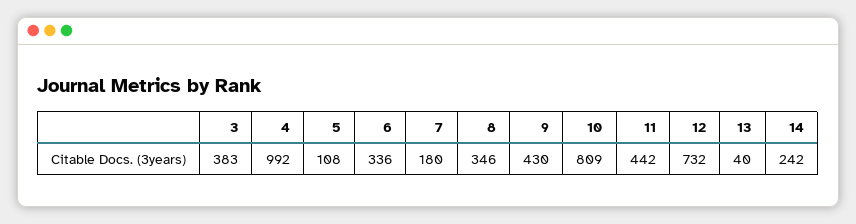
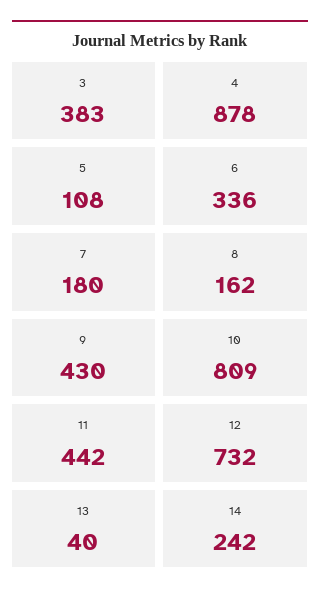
4: 992 -> 878
8: 346 -> 162

